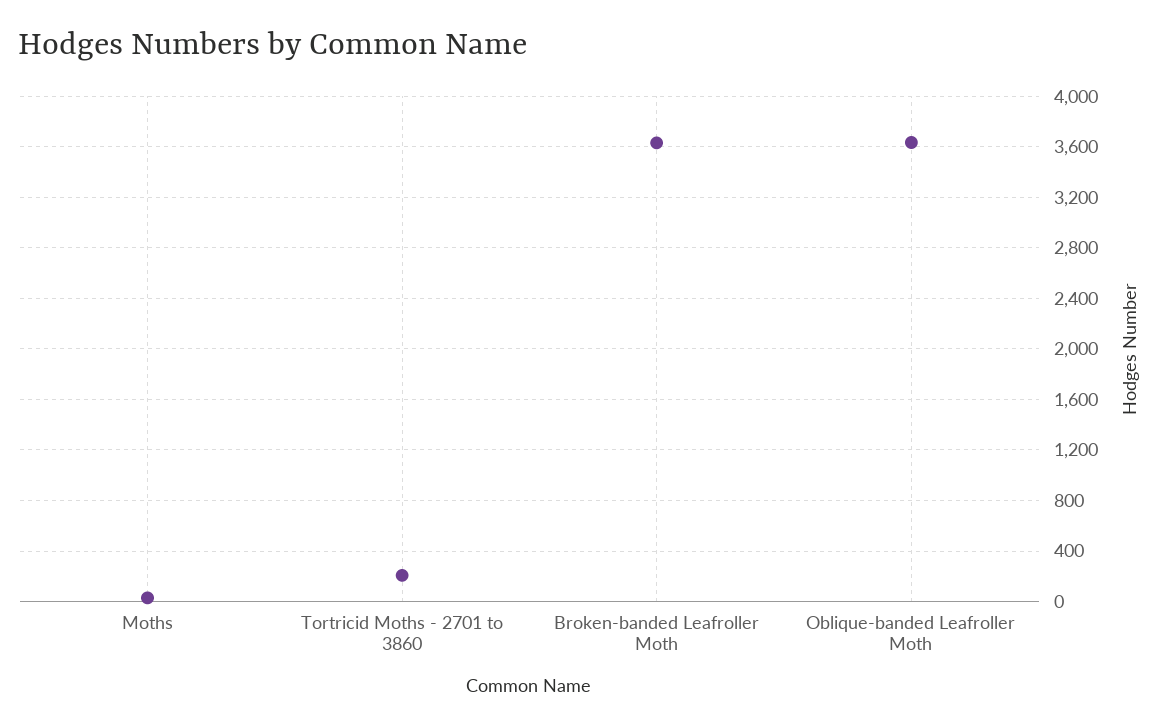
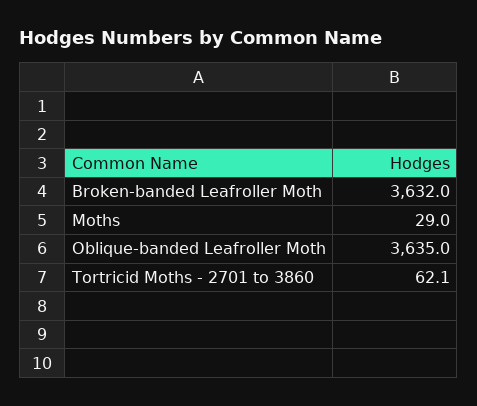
Tortricid Moths - 2701 to 3860: 200 -> 62.1

